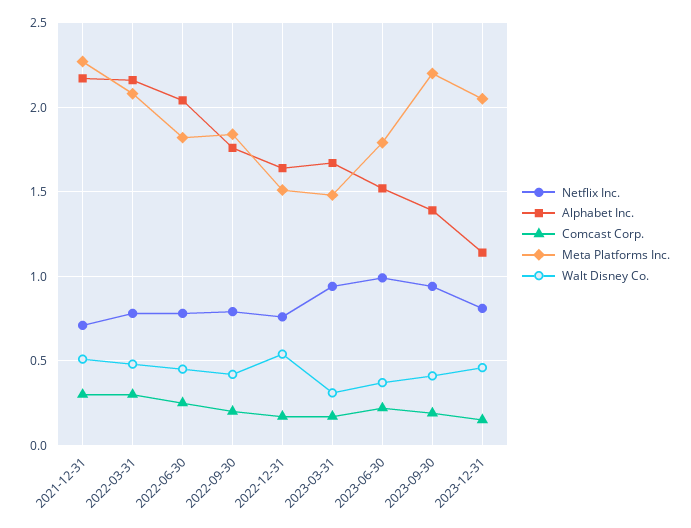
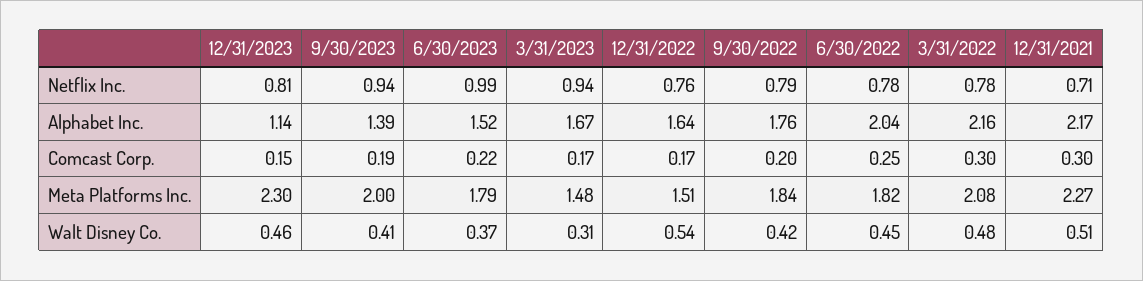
Meta Platforms Inc., 2023-09-30: 2.2 -> 2
Meta Platforms Inc., 2023-12-31: 2.05 -> 2.3

